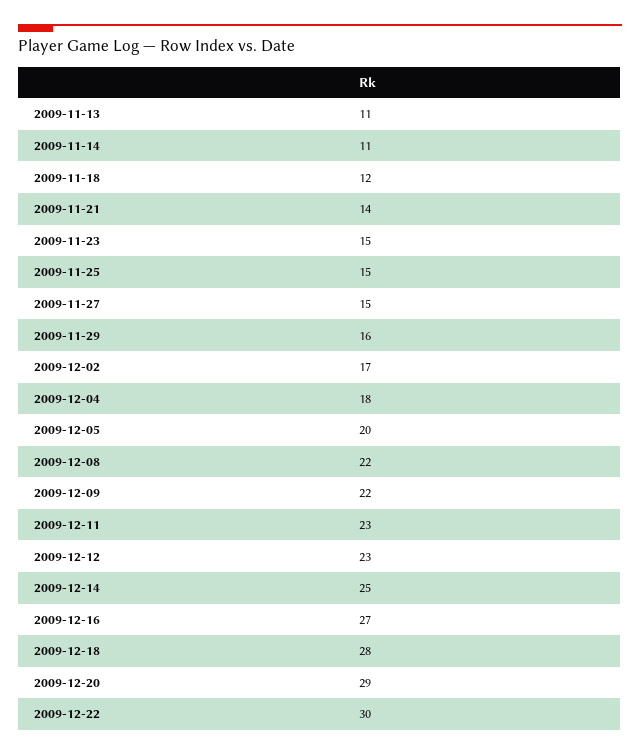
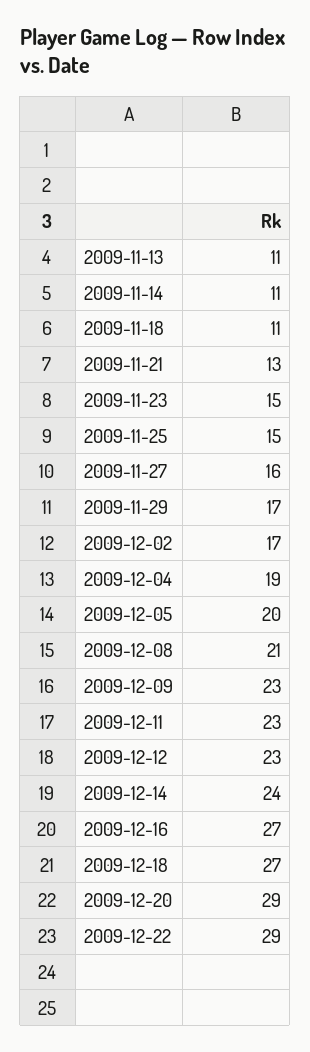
2009-11-18: 12 -> 11
2009-11-21: 14 -> 13
2009-11-27: 15 -> 16
2009-11-29: 16 -> 17
2009-12-04: 18 -> 19
2009-12-08: 22 -> 21
2009-12-09: 22 -> 23
2009-12-14: 25 -> 24
2009-12-18: 28 -> 27
2009-12-22: 30 -> 29

